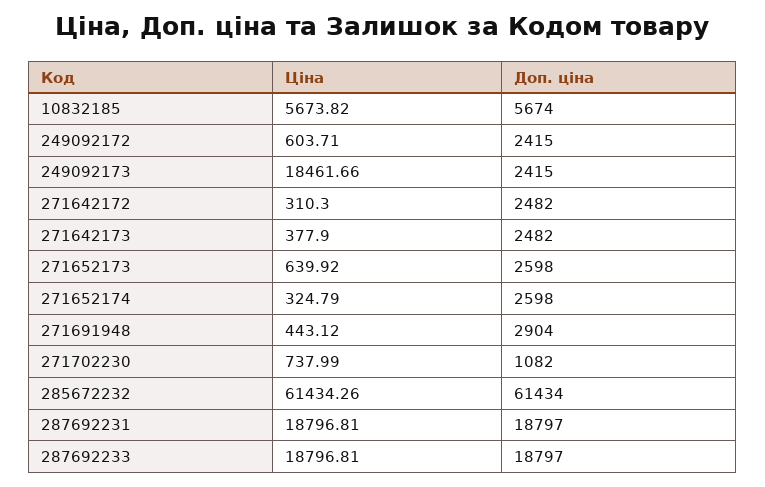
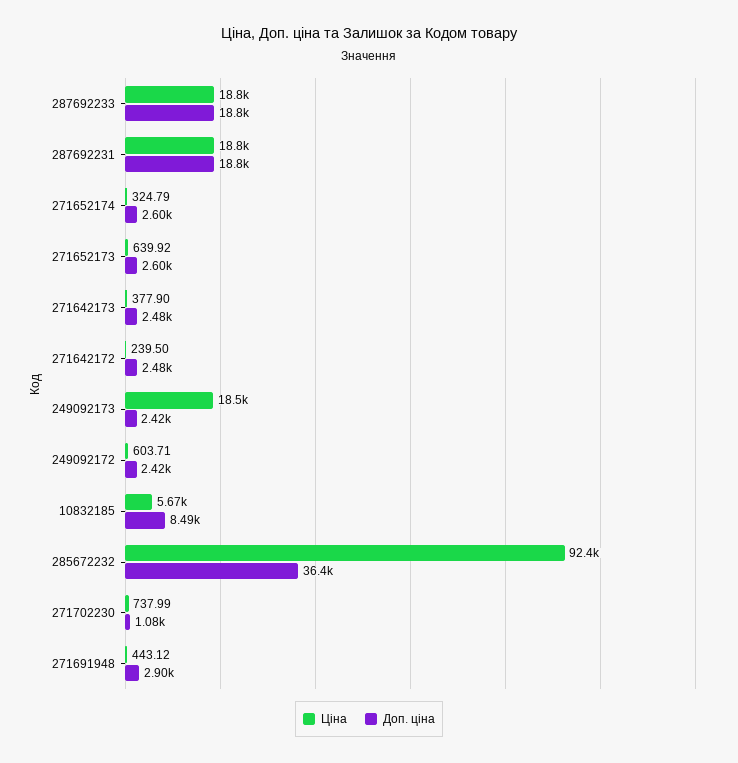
Доп. ціна, 10832185: 5674 -> 8490
Ціна, 271642172: 310.3 -> 239.5
Ціна, 285672232: 61434.26 -> 92400
Доп. ціна, 285672232: 61434 -> 36400

